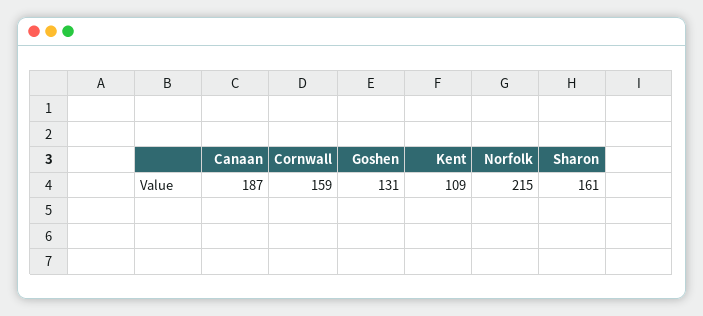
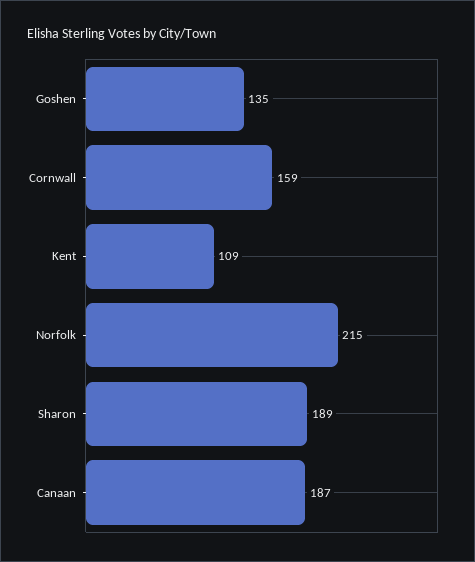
Goshen: 131 -> 135
Sharon: 161 -> 189

